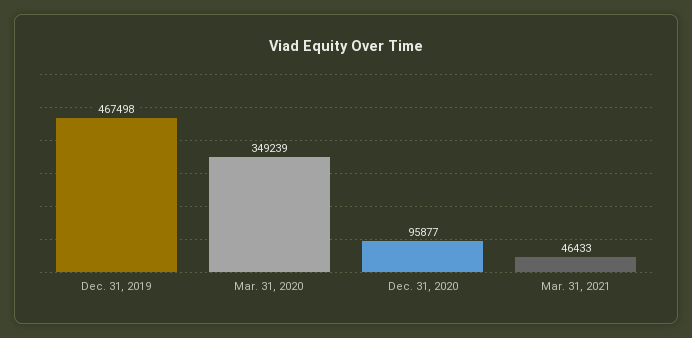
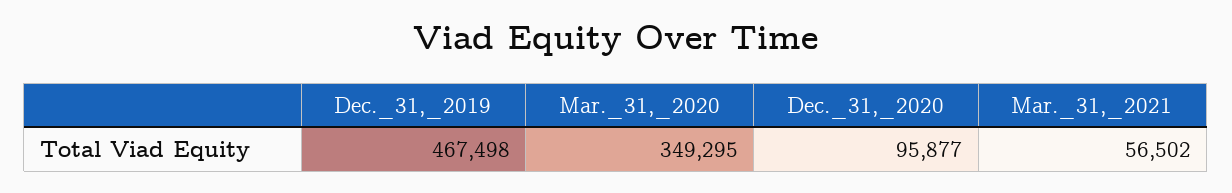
Mar. 31, 2020: 349239 -> 349295
Mar. 31, 2021: 46433 -> 56502

